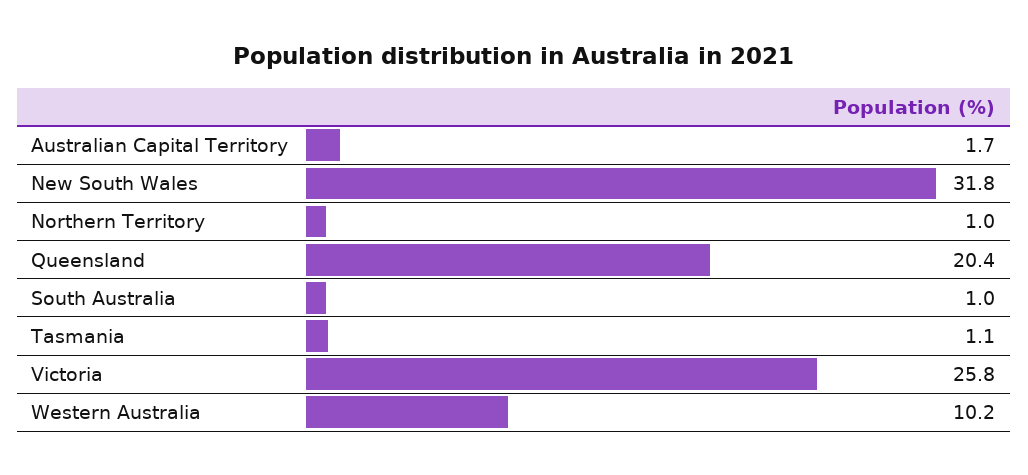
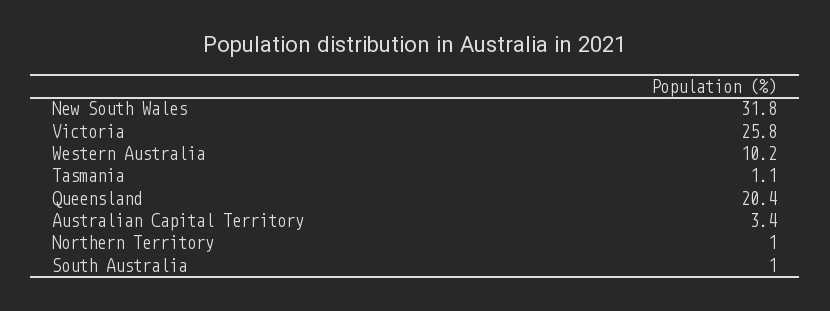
Australian Capital Territory: 1.7 -> 3.4

